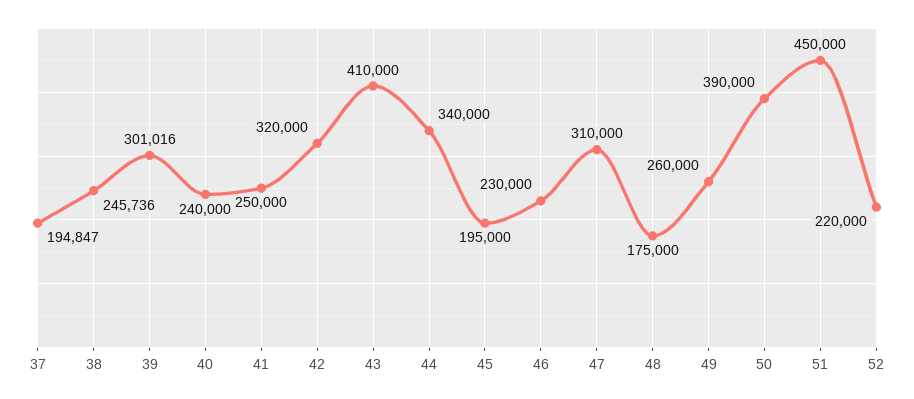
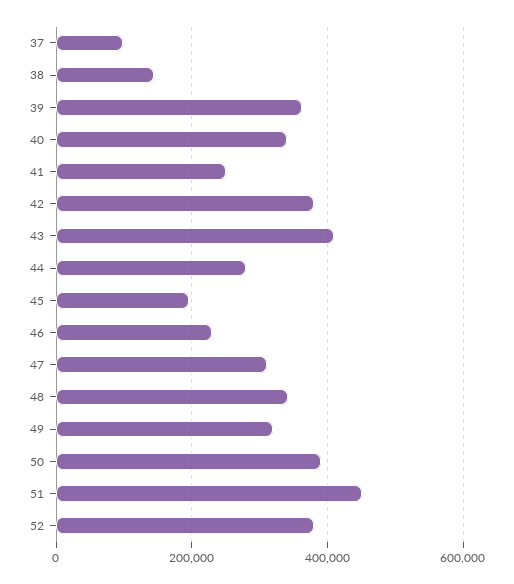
37: 194847 -> 100000
38: 245736 -> 140000
39: 301016 -> 360000
40: 240000 -> 340000
42: 320000 -> 380000
44: 340000 -> 280000
48: 175000 -> 340000
49: 260000 -> 320000
52: 220000 -> 380000

